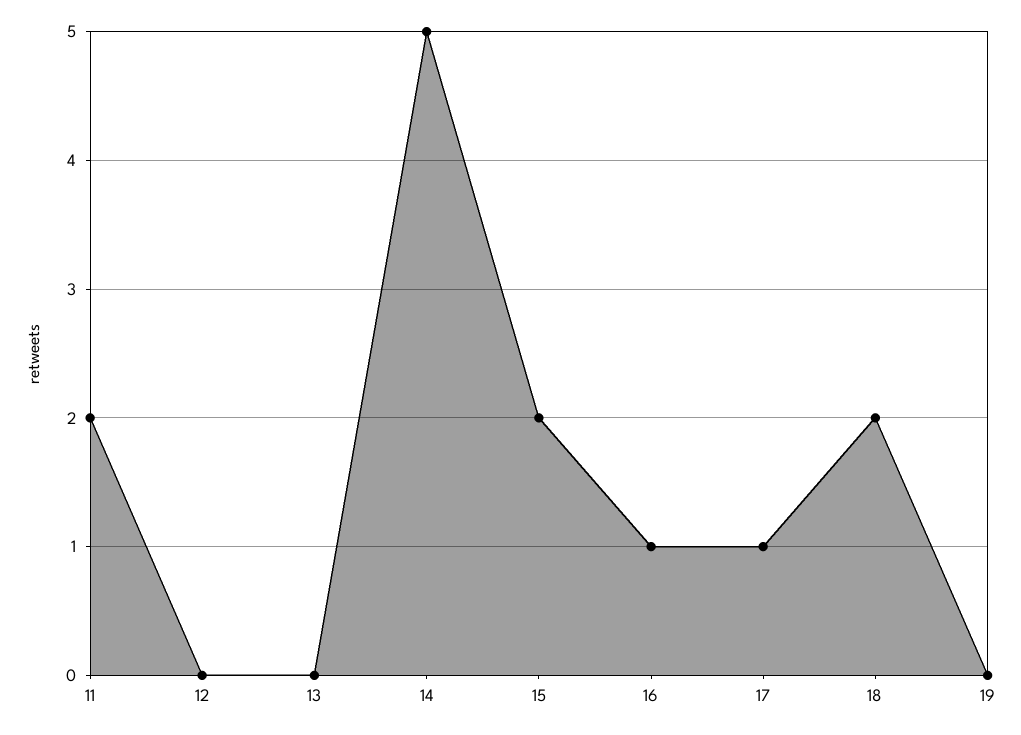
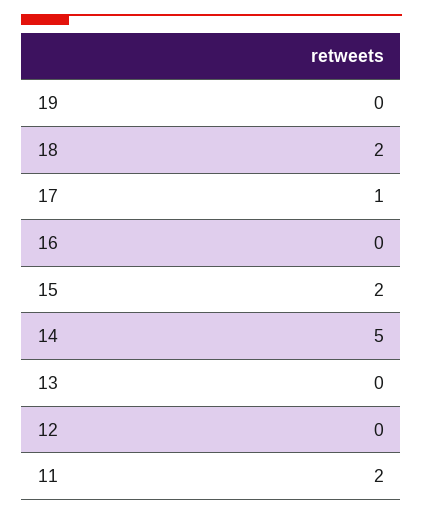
16: 1 -> 0

